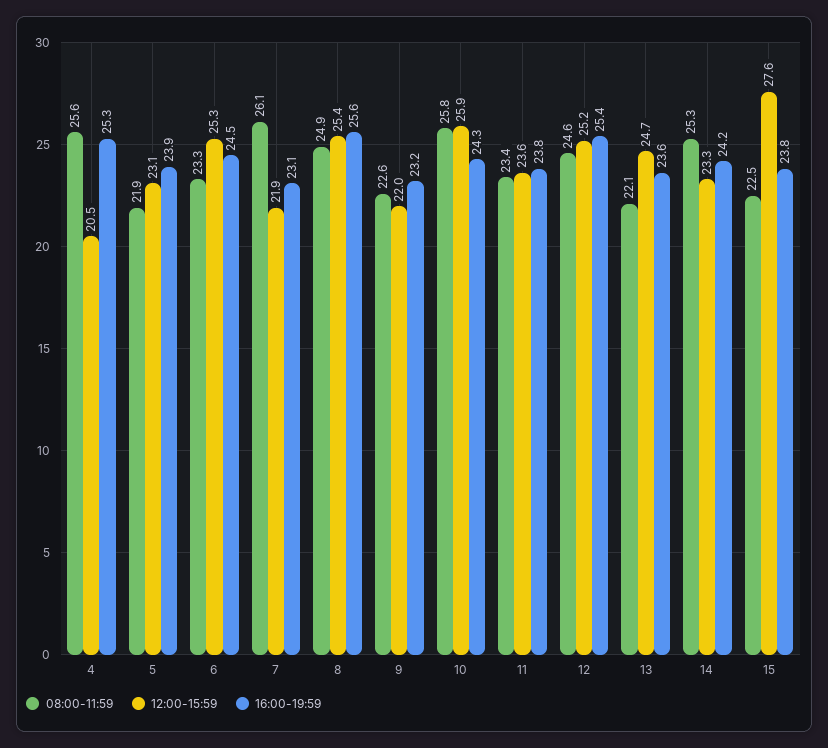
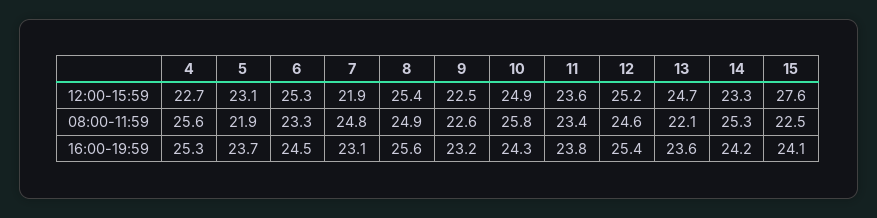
12:00-15:59, 4: 20.5 -> 22.7
16:00-19:59, 5: 23.9 -> 23.7
08:00-11:59, 7: 26.1 -> 24.8
12:00-15:59, 9: 22 -> 22.5
12:00-15:59, 10: 25.9 -> 24.9
16:00-19:59, 15: 23.8 -> 24.1

